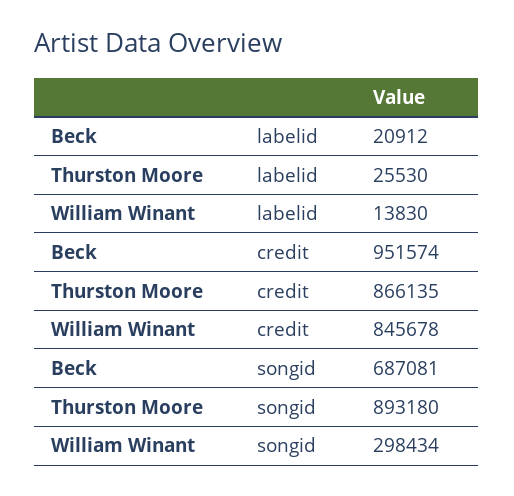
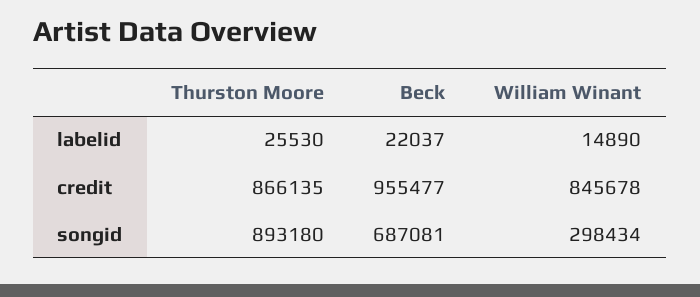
Beck, labelid: 20912 -> 22037
William Winant, labelid: 13830 -> 14890
Beck, credit: 951574 -> 955477

